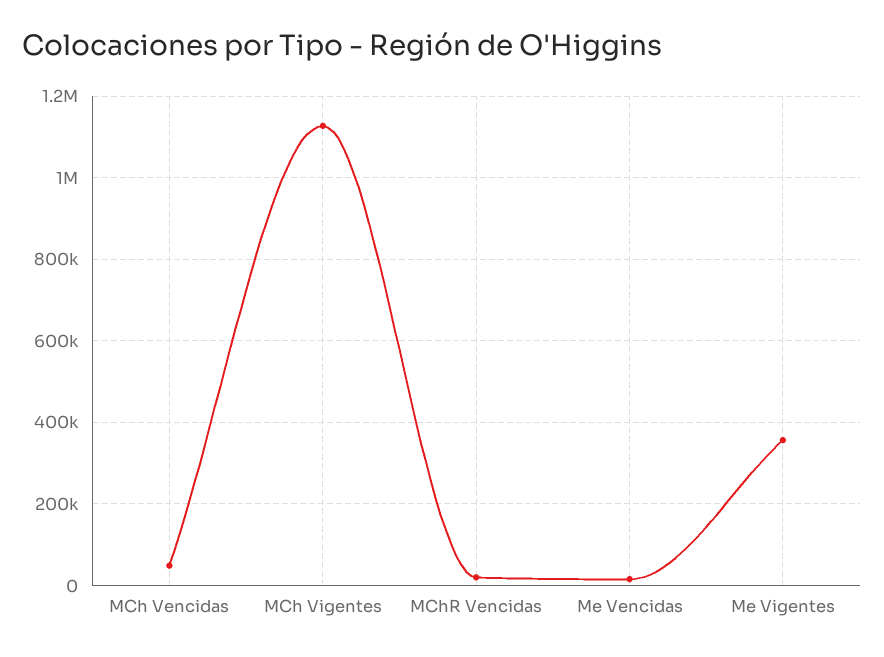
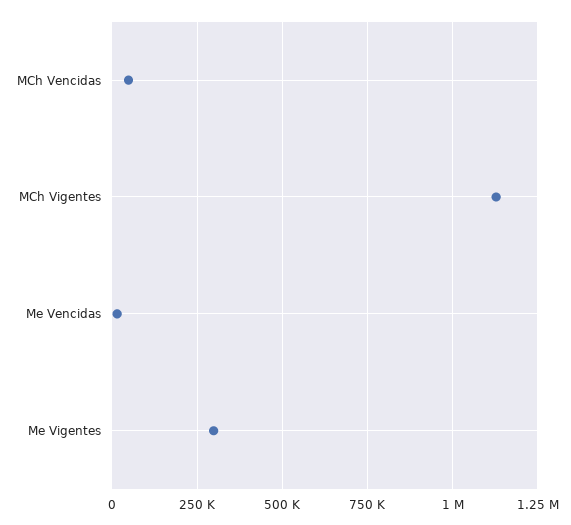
MChR Vencidas: 20000 -> none
Me Vigentes: 360000 -> 300000

